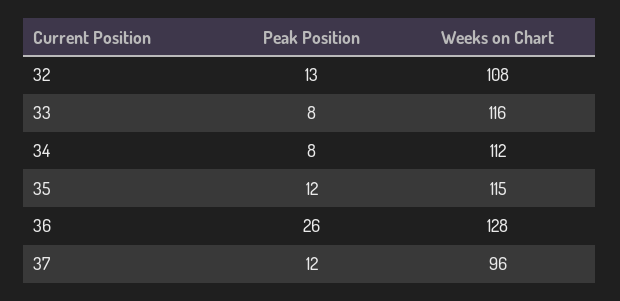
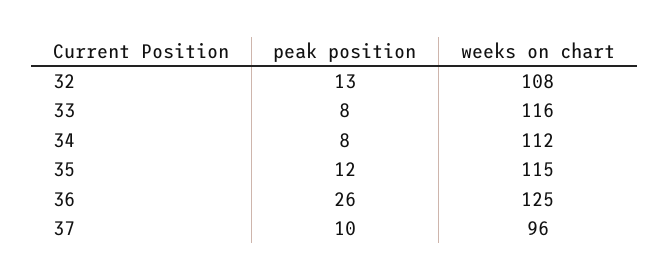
Weeks on Chart, 36: 128 -> 125
Peak Position, 37: 12 -> 10

